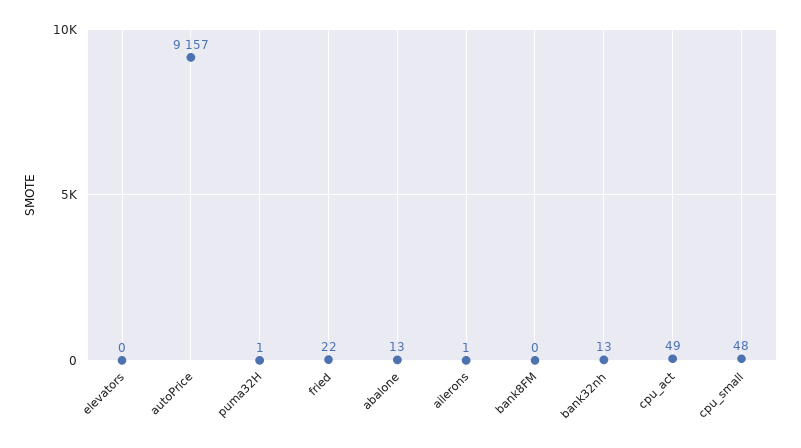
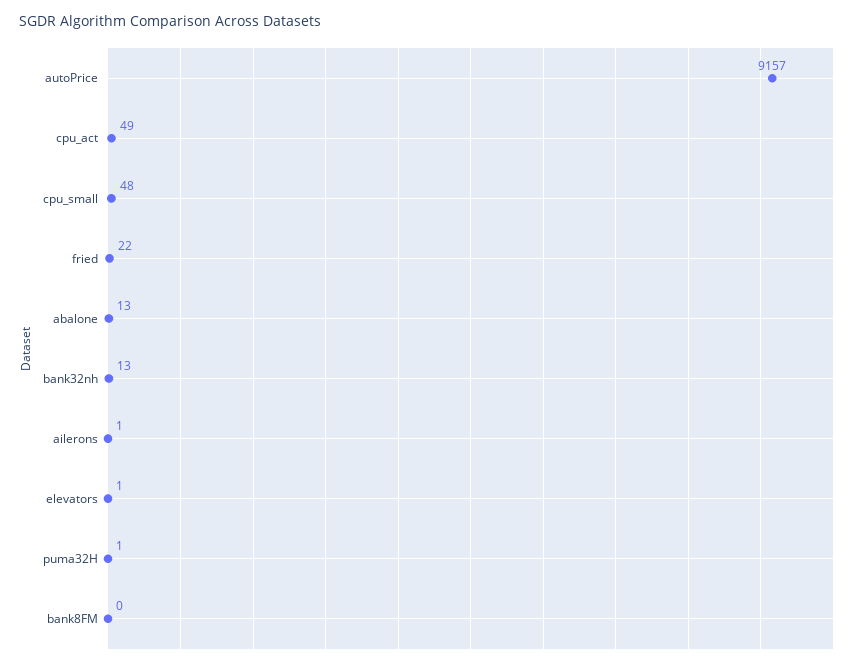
elevators: 0 -> 1

